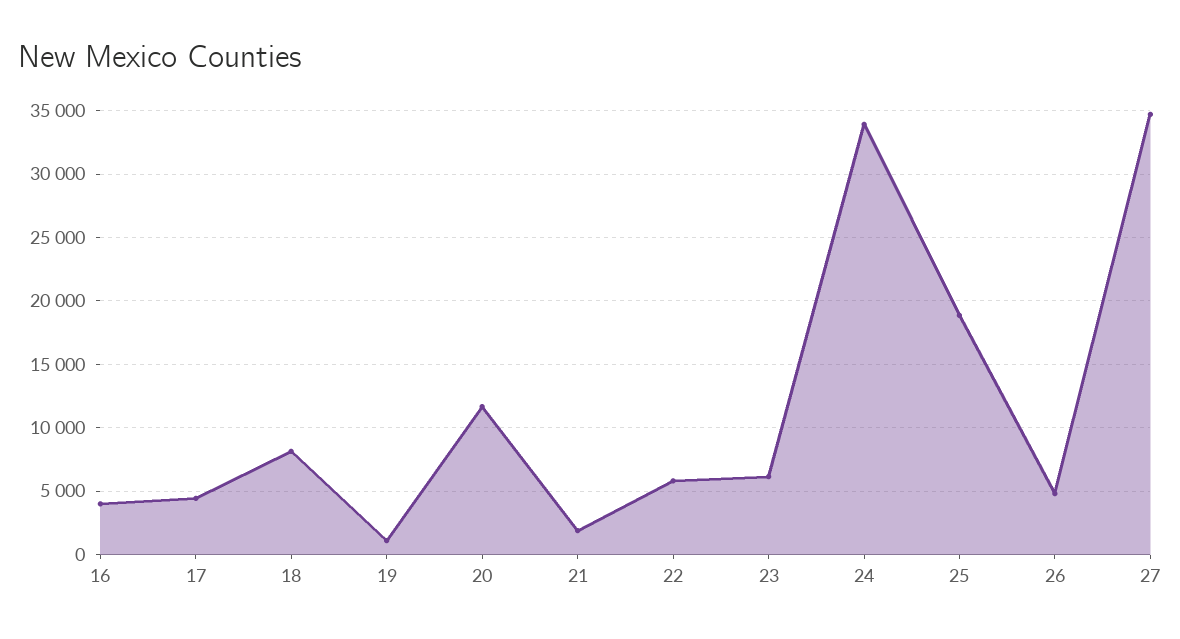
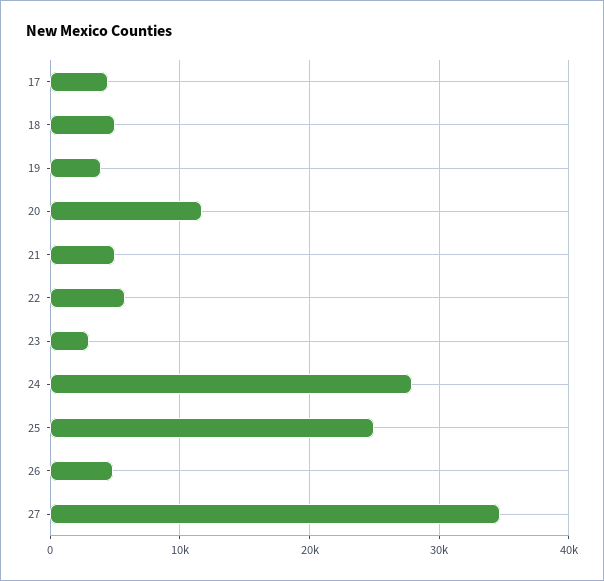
16: 4000 -> none
18: 8000 -> 5000
19: 1000 -> 4000
21: 2000 -> 5000
23: 6000 -> 3000
24: 34000 -> 28000
25: 19000 -> 25000

